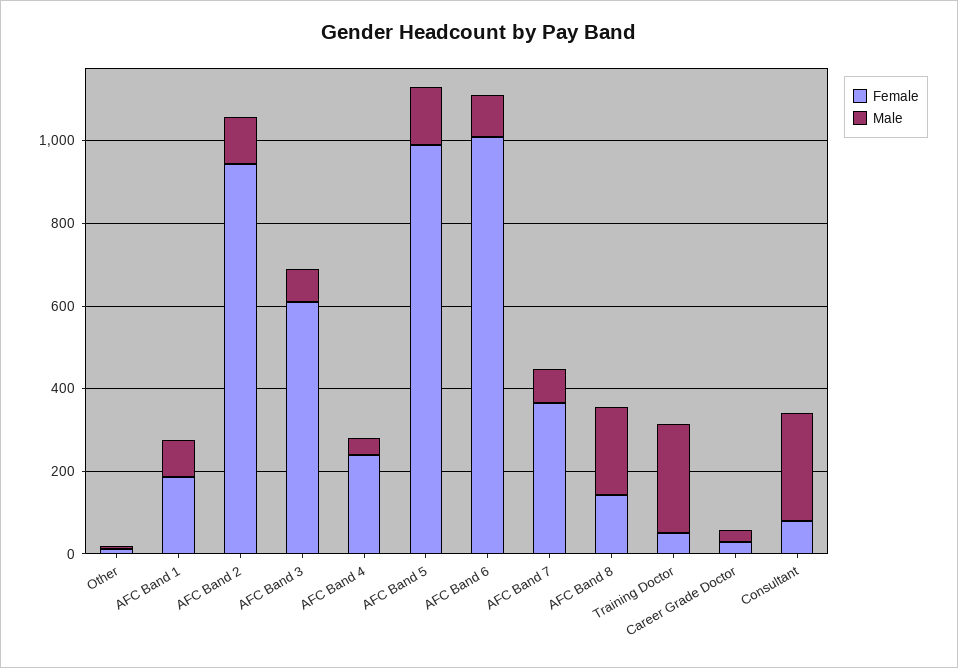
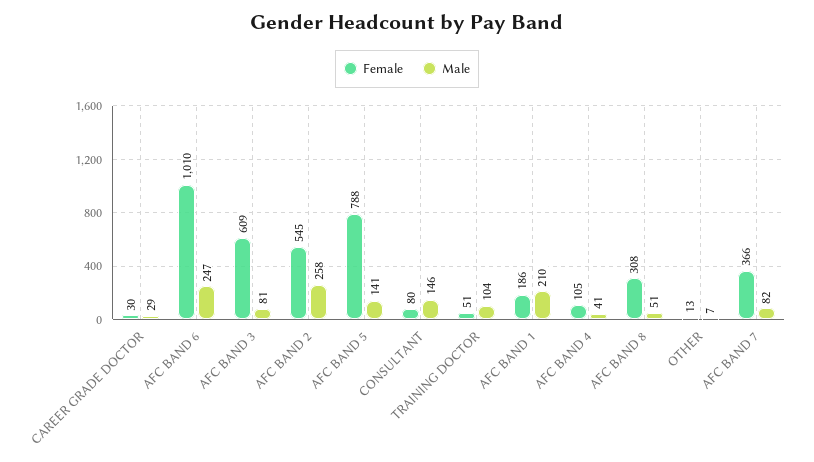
Male, AFC Band 1: 100 -> 210
Female, AFC Band 2: 950 -> 545
Male, AFC Band 2: 100 -> 258
Female, AFC Band 4: 250 -> 105
Female, AFC Band 5: 1000 -> 788
Male, AFC Band 6: 100 -> 247
Female, AFC Band 8: 150 -> 308
Male, AFC Band 8: 200 -> 51
Male, Training Doctor: 250 -> 104
Male, Consultant: 250 -> 146

